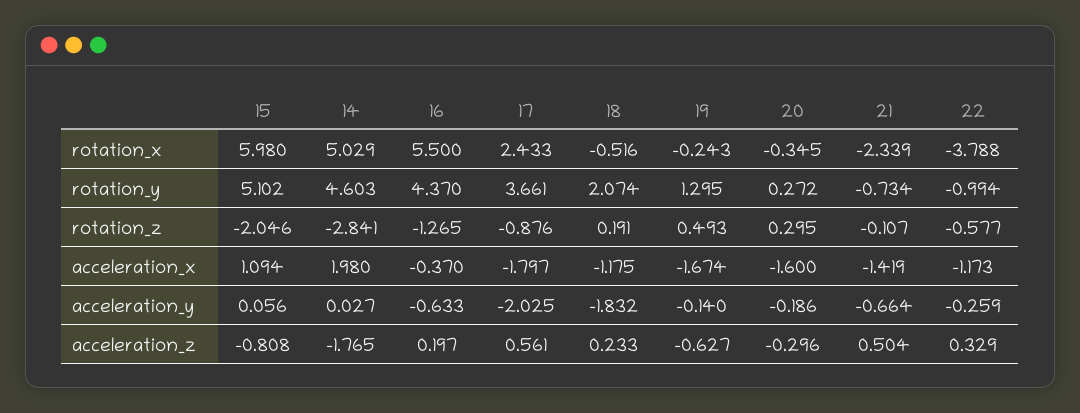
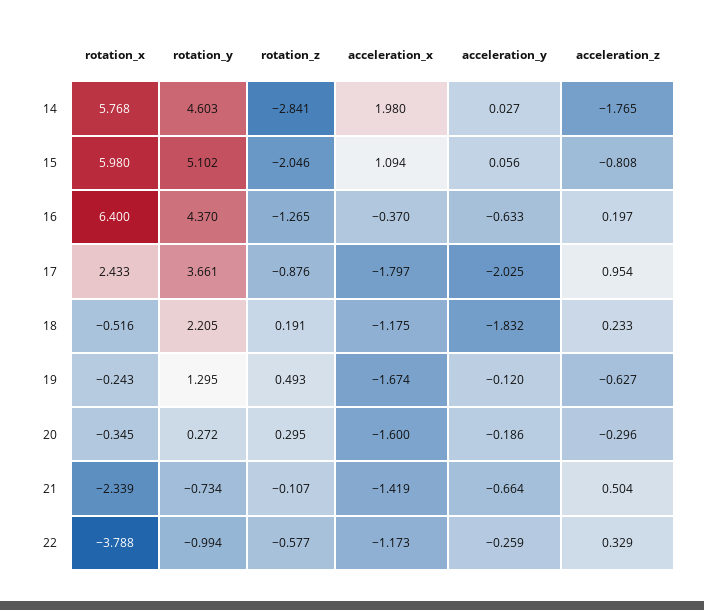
14, rotation_x: 5.029 -> 5.768
16, rotation_x: 5.5 -> 6.4
18, rotation_y: 2.074 -> 2.205
19, acceleration_y: -0.14 -> -0.12
17, acceleration_z: 0.561 -> 0.954

